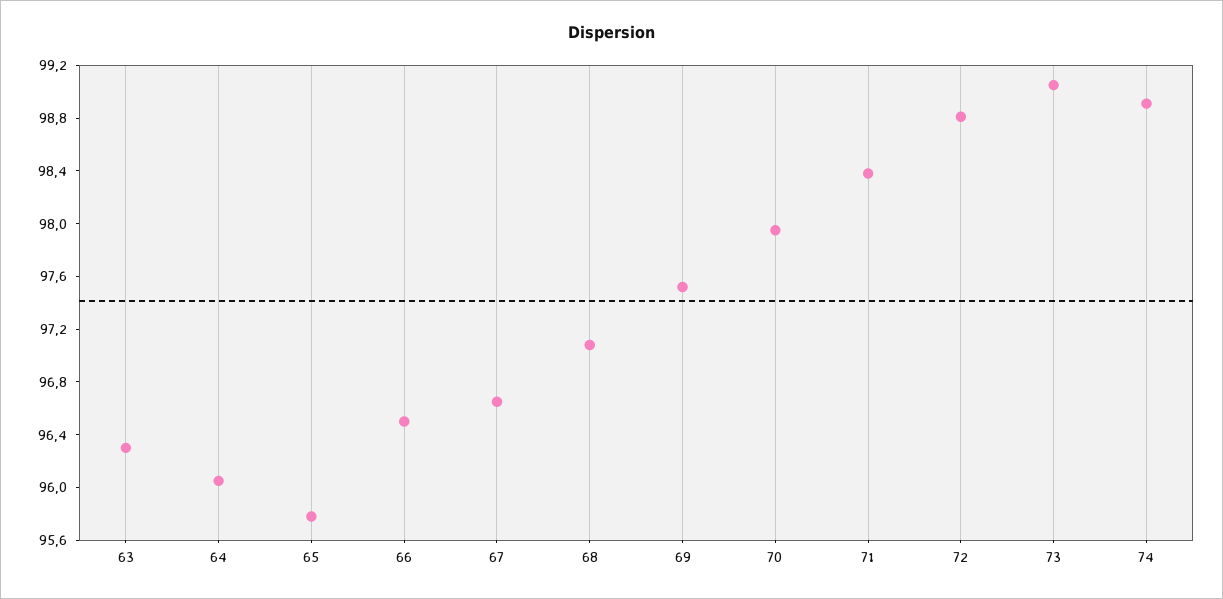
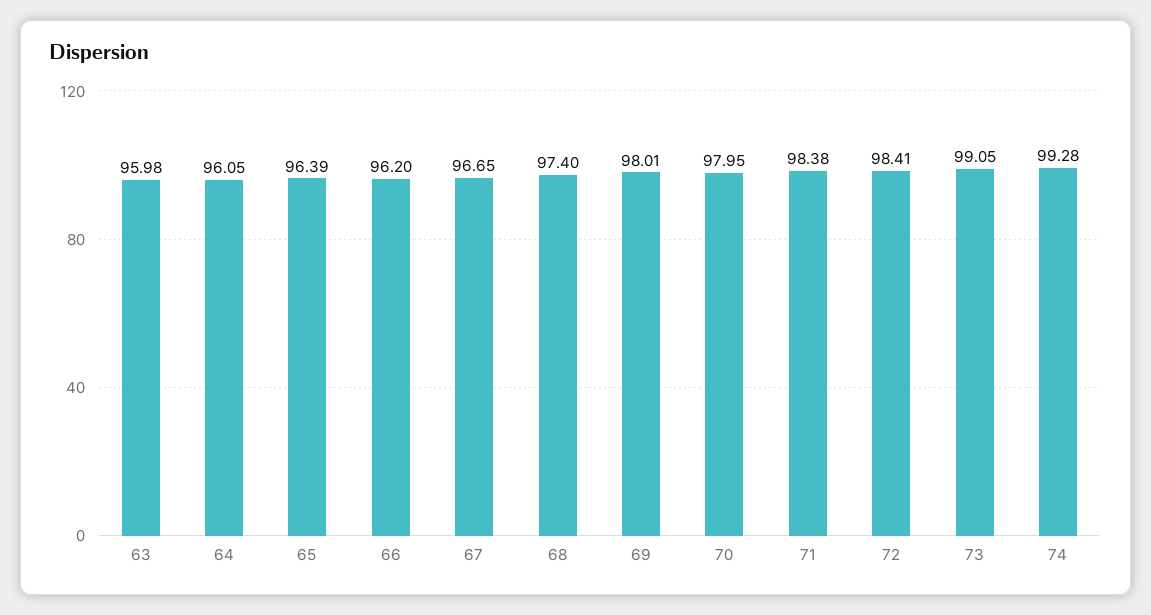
63: 96.3 -> 95.98
65: 95.8 -> 96.39
66: 96.5 -> 96.2
68: 97.1 -> 97.4
69: 97.5 -> 98.01
72: 98.8 -> 98.41
74: 98.9 -> 99.28

